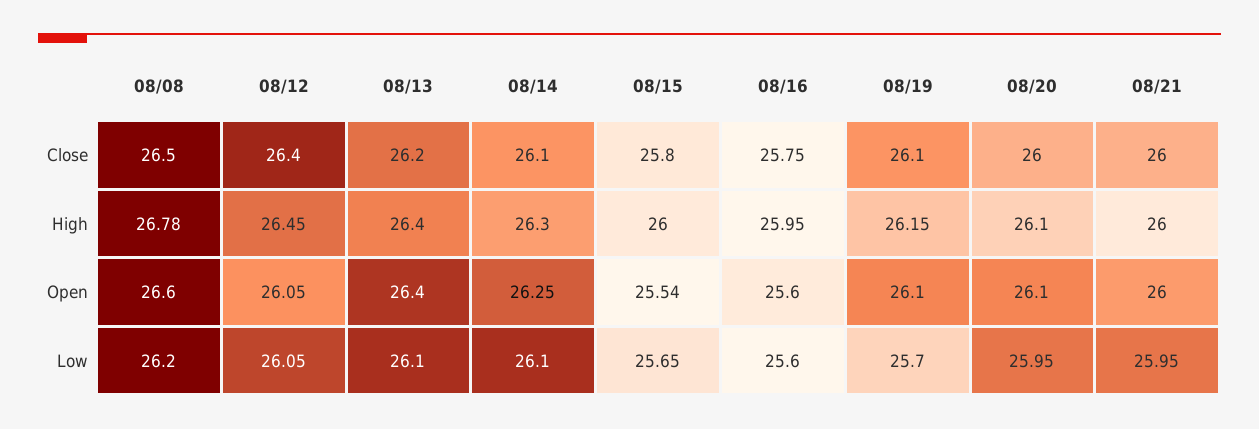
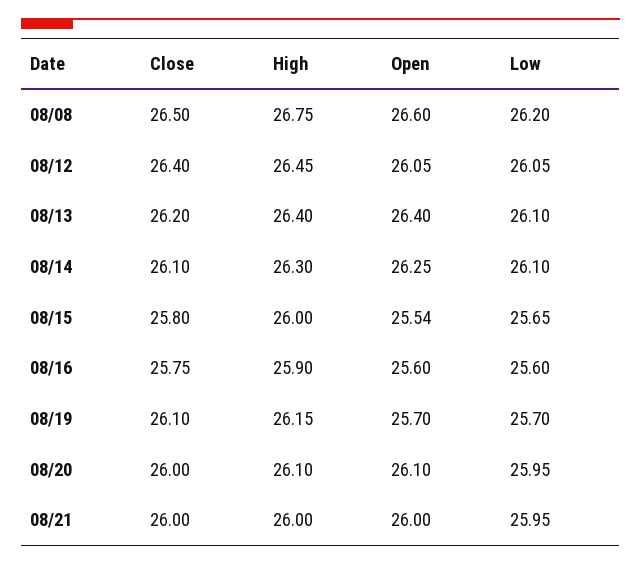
08/08, High: 26.78 -> 26.75
08/16, High: 25.95 -> 25.9
08/19, Open: 26.1 -> 25.7

